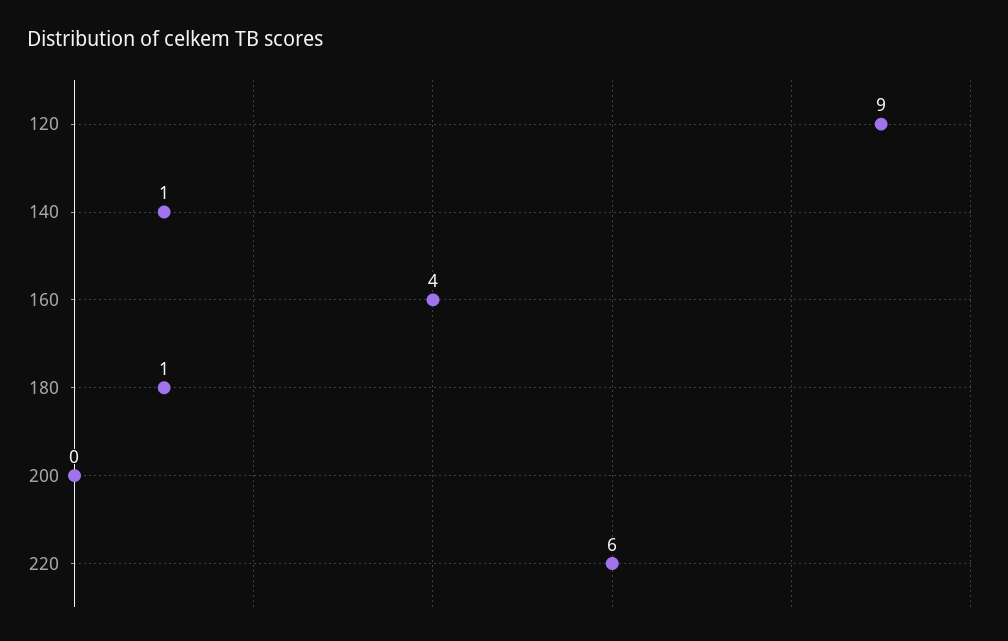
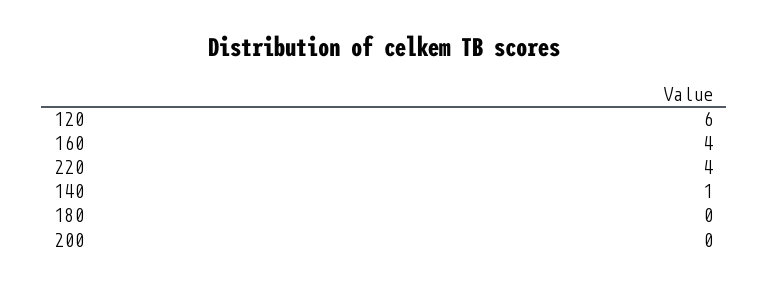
120: 9 -> 6
180: 1 -> 0
220: 6 -> 4

